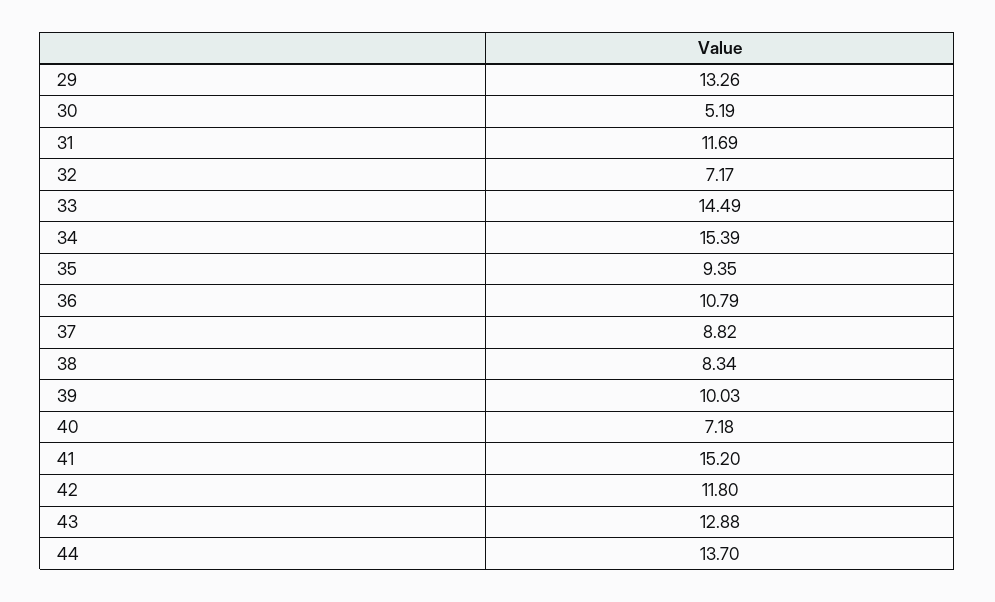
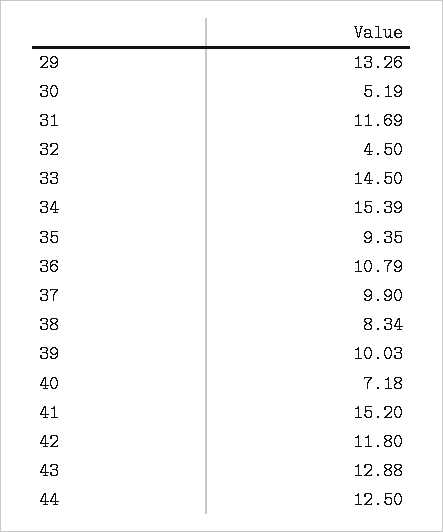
32: 7.17 -> 4.5
33: 14.49 -> 14.5
37: 8.82 -> 9.9
44: 13.7 -> 12.5

